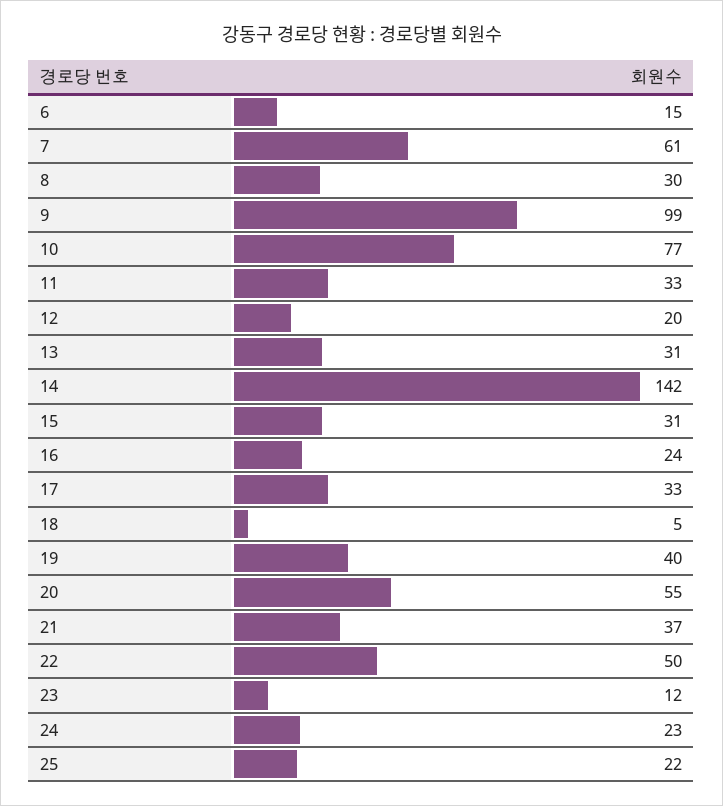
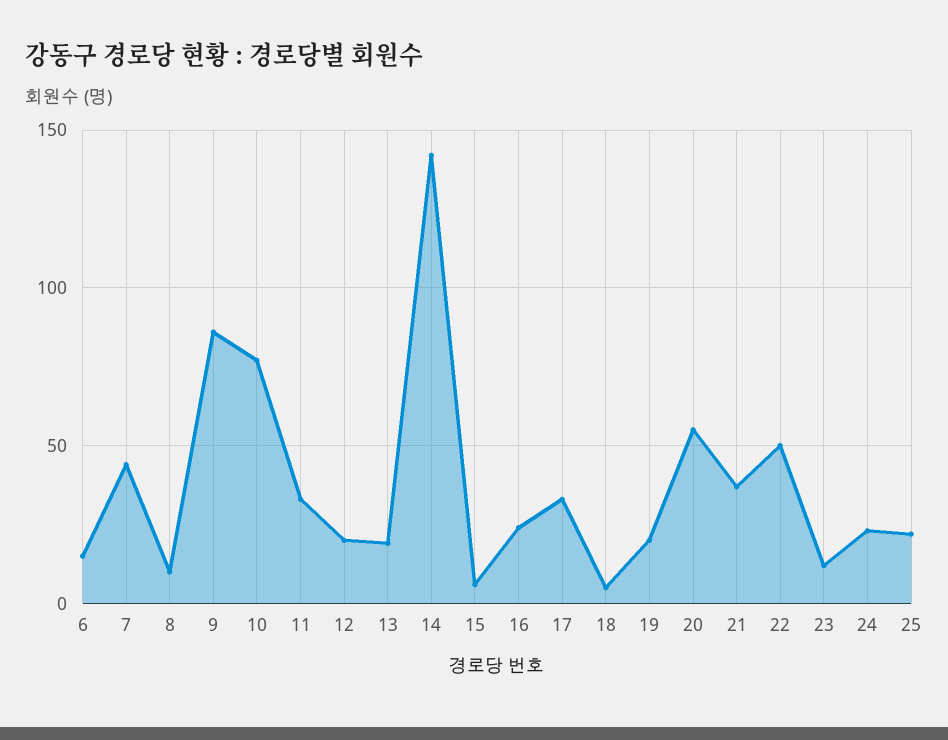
7: 61 -> 45
8: 30 -> 10
9: 99 -> 85
13: 31 -> 20
15: 31 -> 5
19: 40 -> 20

